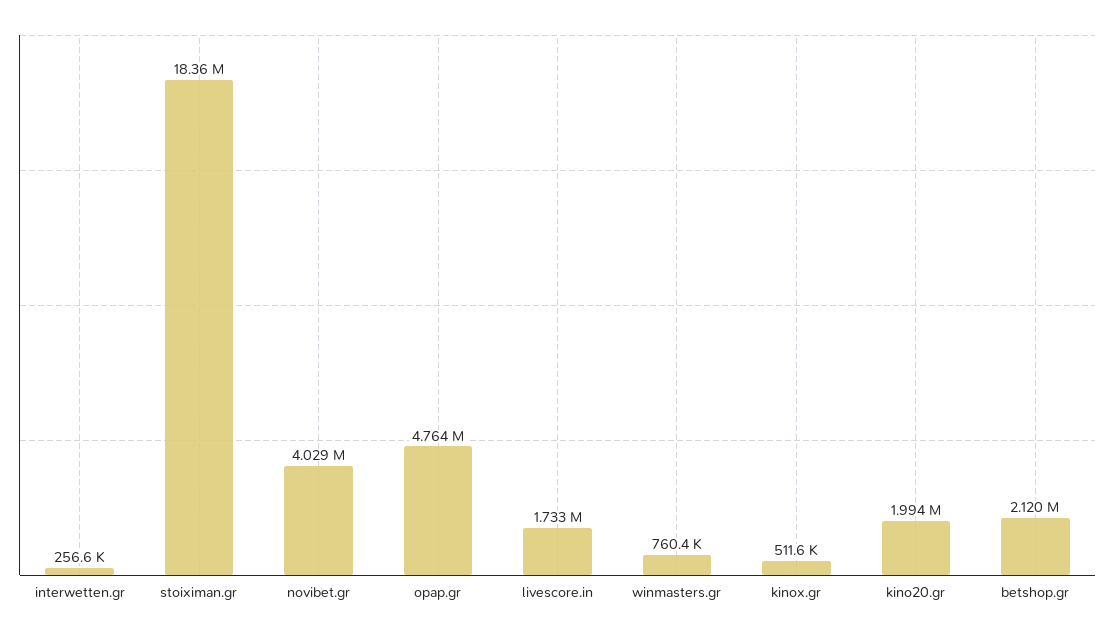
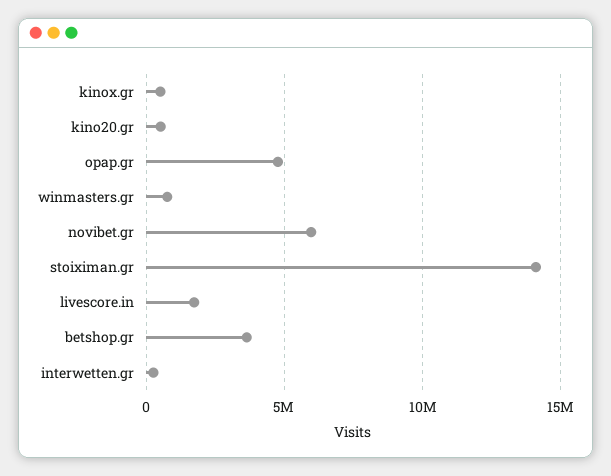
stoiximan.gr: 18360000 -> 14000000
novibet.gr: 4029000 -> 6000000
kino20.gr: 1994000 -> 500000
betshop.gr: 2120000 -> 3500000

